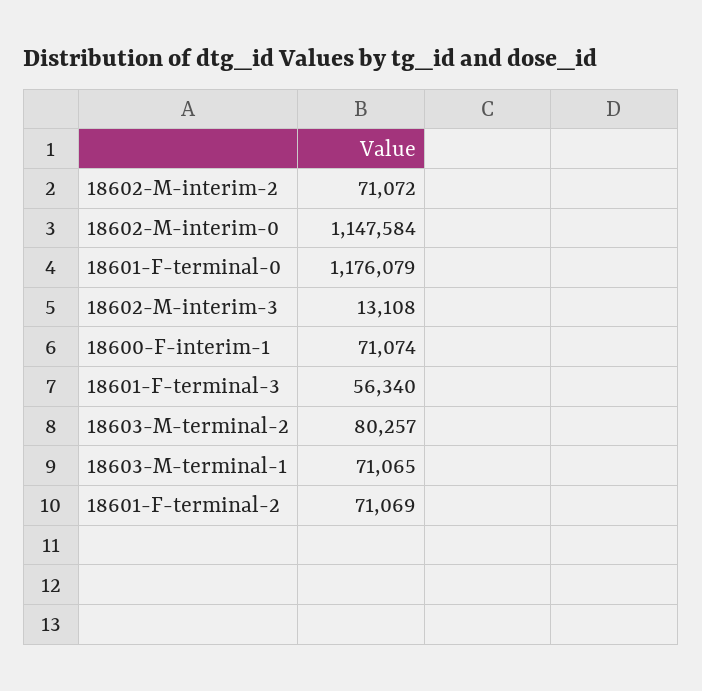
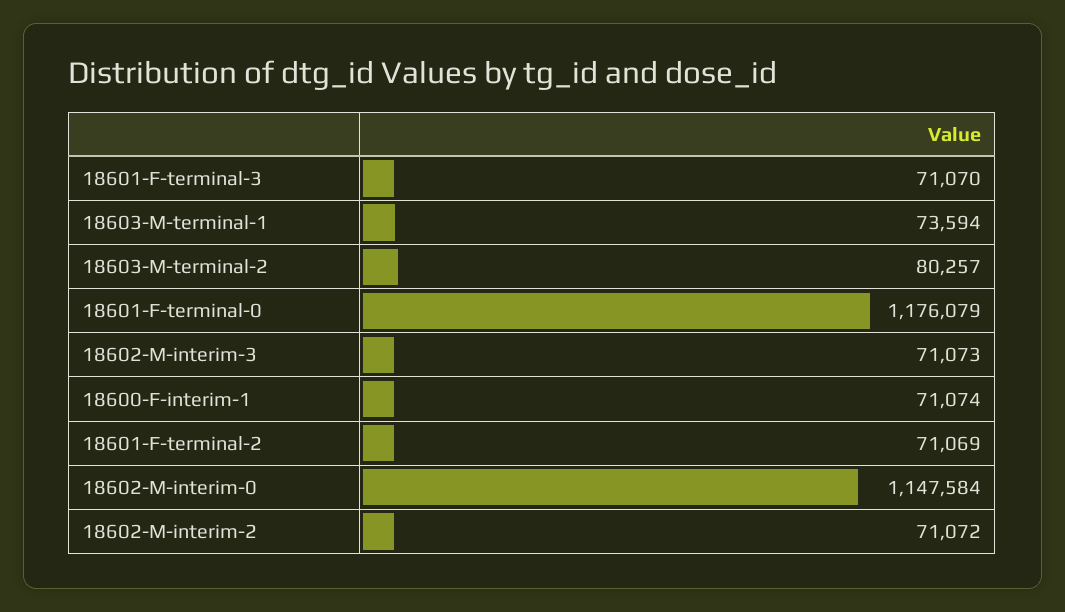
18602-M-interim-3: 13108 -> 71073
18601-F-terminal-3: 56340 -> 71070
18603-M-terminal-1: 71065 -> 73594

